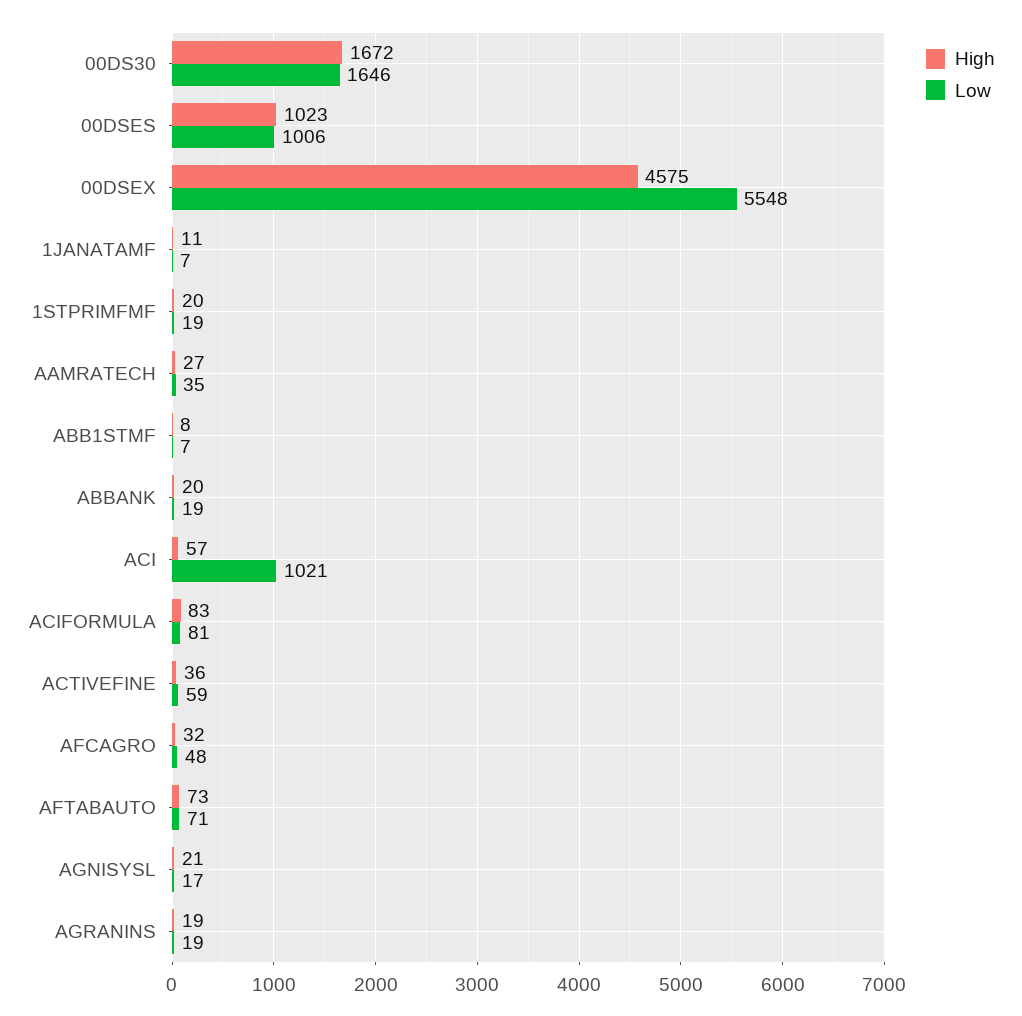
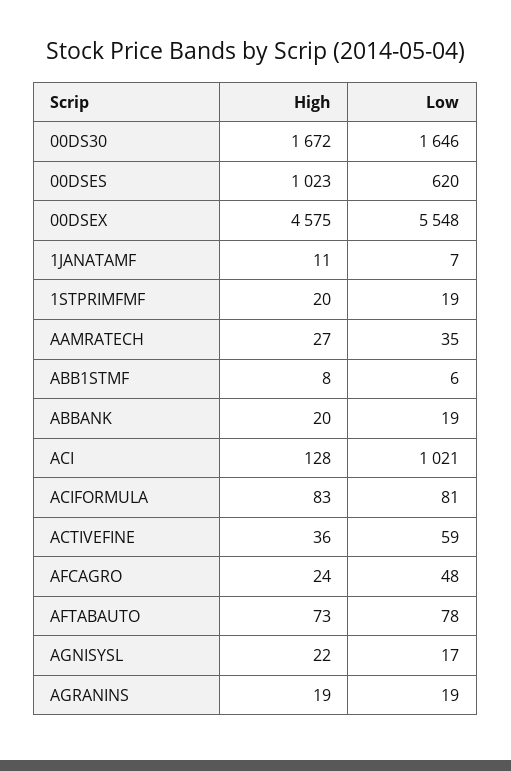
Low, 00DSES: 1006 -> 620
Low, ABB1STMF: 7 -> 6
High, ACI: 57 -> 128
High, AFCAGRO: 32 -> 24
Low, AFTABAUTO: 71 -> 78
High, AGNISYSL: 21 -> 22

